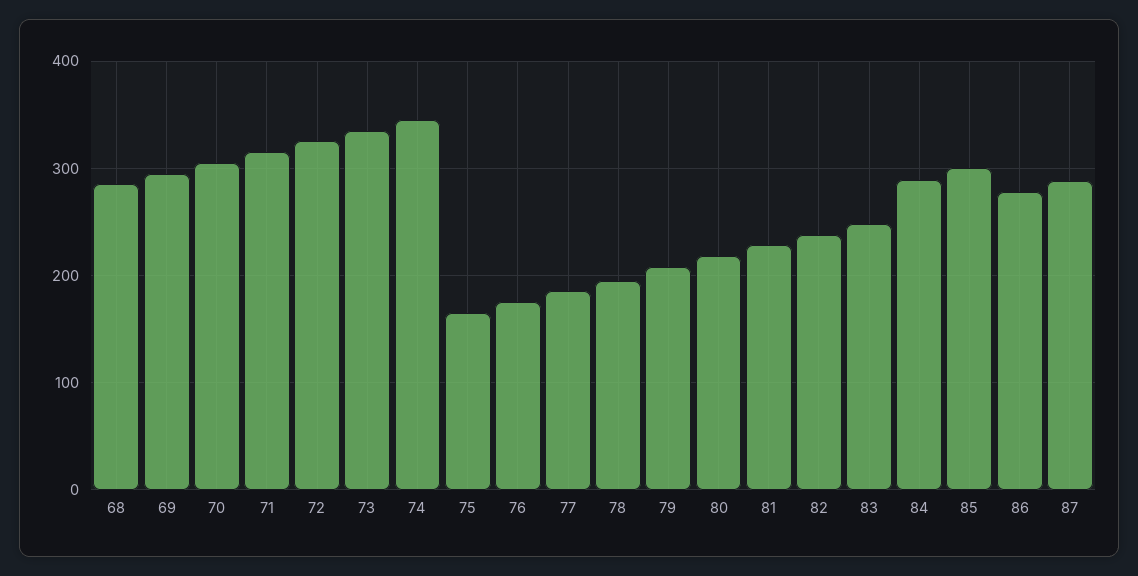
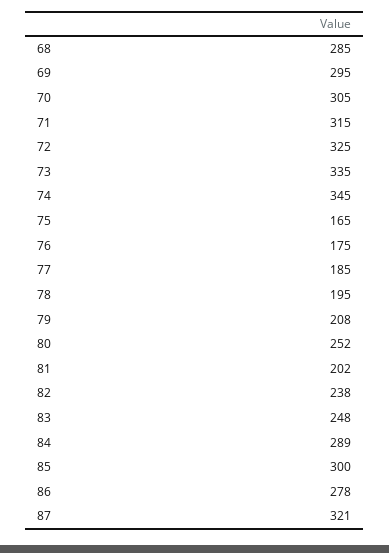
80: 220 -> 252
81: 230 -> 202
87: 290 -> 321

